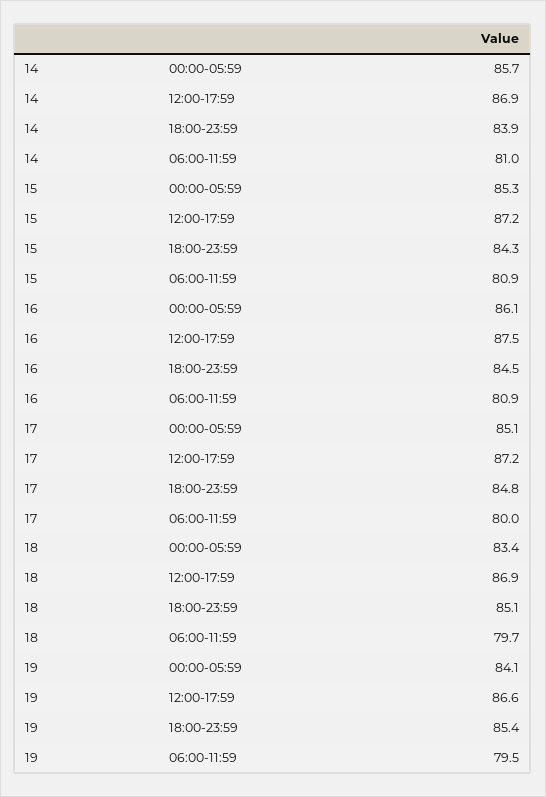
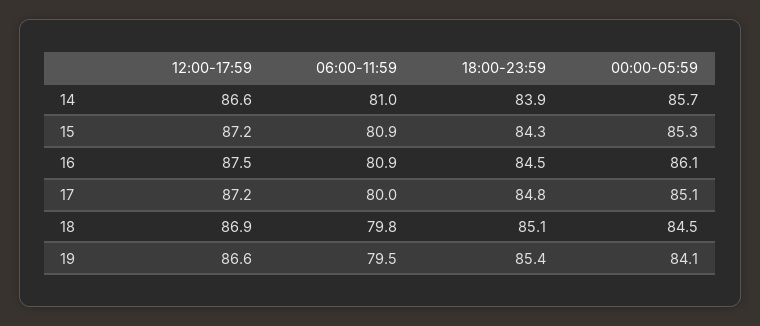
14, 12:00-17:59: 86.9 -> 86.6
18, 00:00-05:59: 83.4 -> 84.5
18, 06:00-11:59: 79.7 -> 79.8

